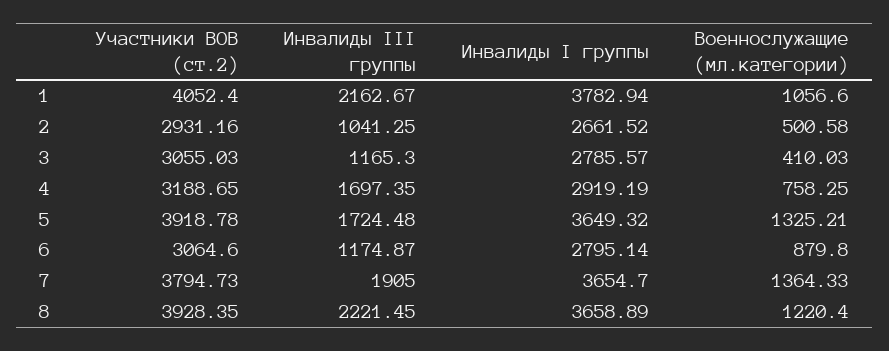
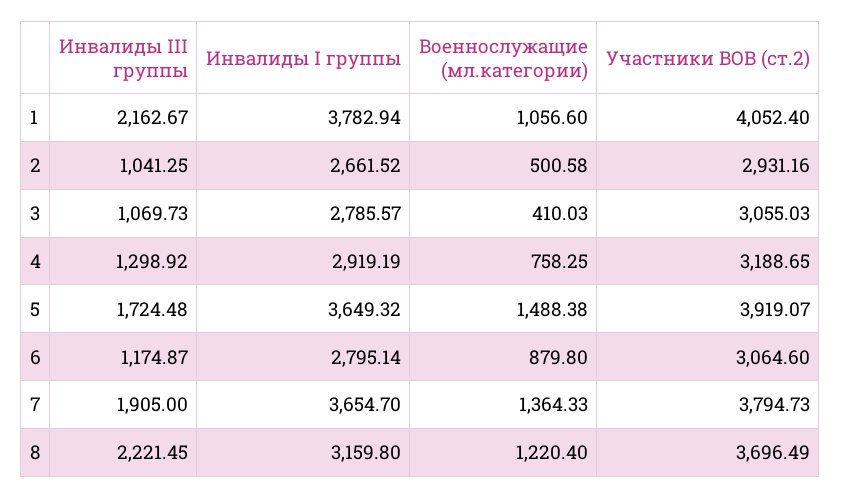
Инвалиды III группы, 3: 1165.3 -> 1069.73
Инвалиды III группы, 4: 1697.35 -> 1298.92
Участники ВОВ (ст.2), 5: 3918.78 -> 3919.07
Военнослужащие (мл.категории), 5: 1325.21 -> 1488.38
Участники ВОВ (ст.2), 8: 3928.35 -> 3696.49
Инвалиды I группы, 8: 3658.89 -> 3159.8

